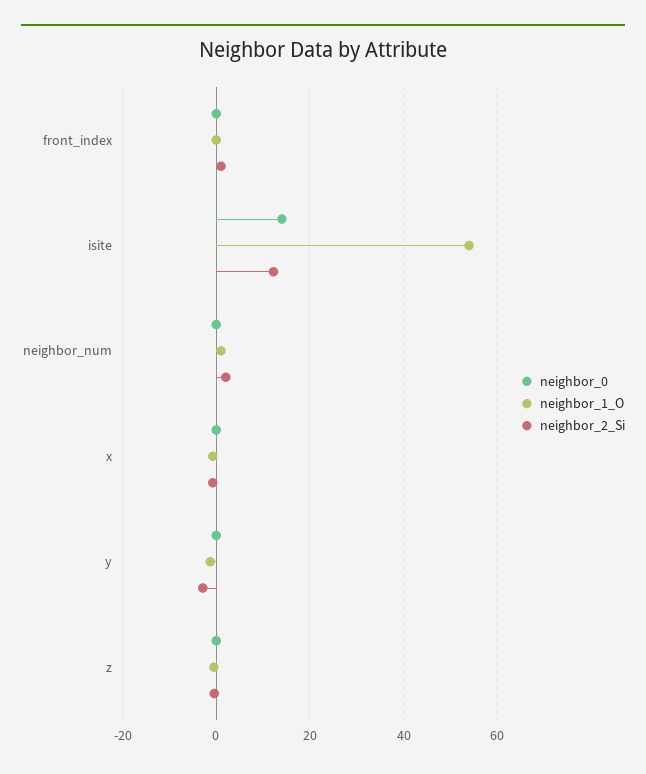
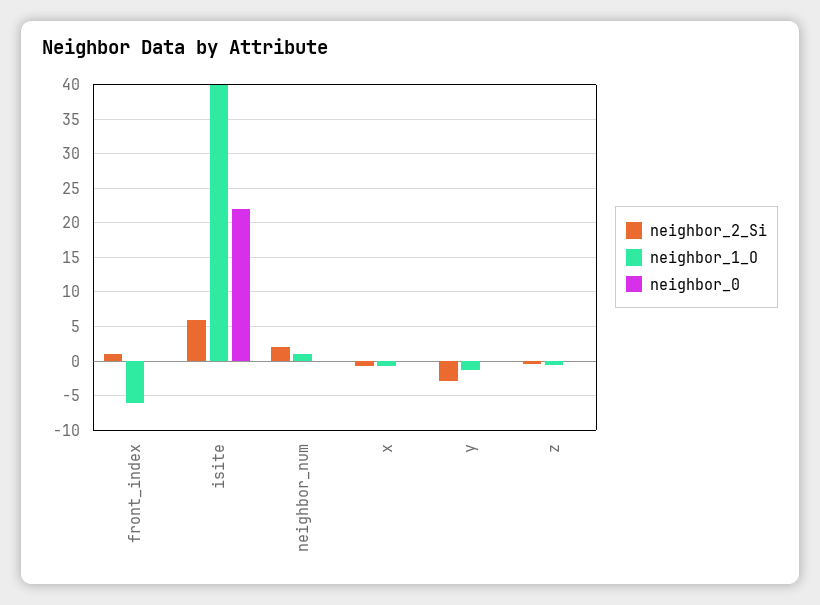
neighbor_1_O, front_index: 0 -> -6
neighbor_0, isite: 14 -> 22
neighbor_1_O, isite: 54 -> 40
neighbor_2_Si, isite: 12 -> 6

